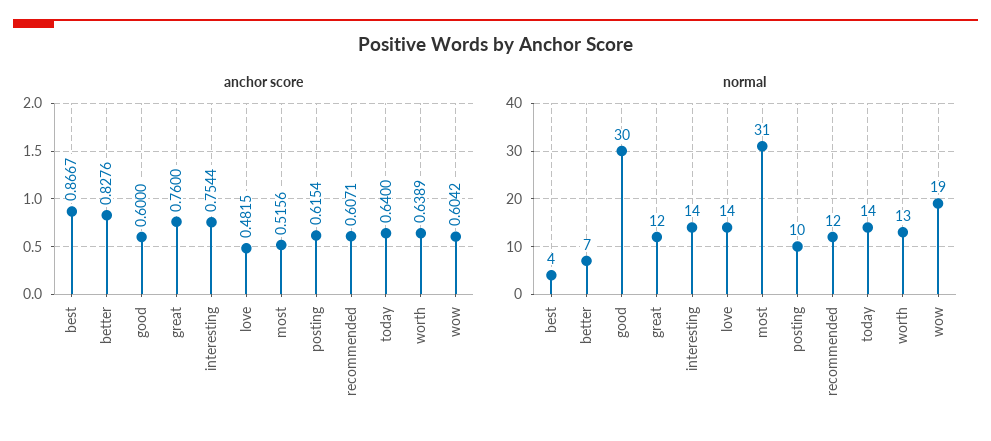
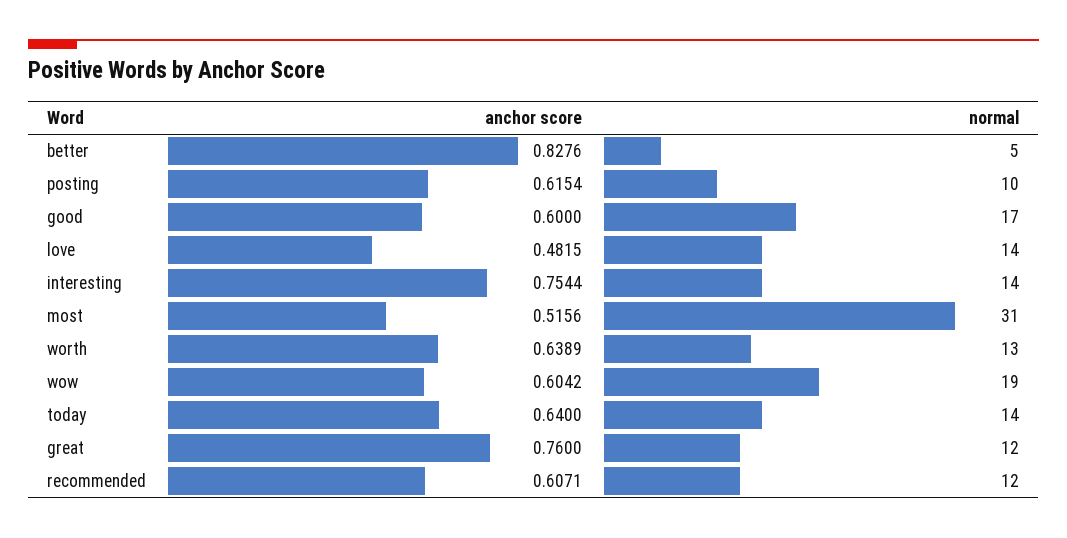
anchor score, best: 0.8667 -> none
normal, best: 4 -> none
normal, better: 7 -> 5
normal, good: 30 -> 17

